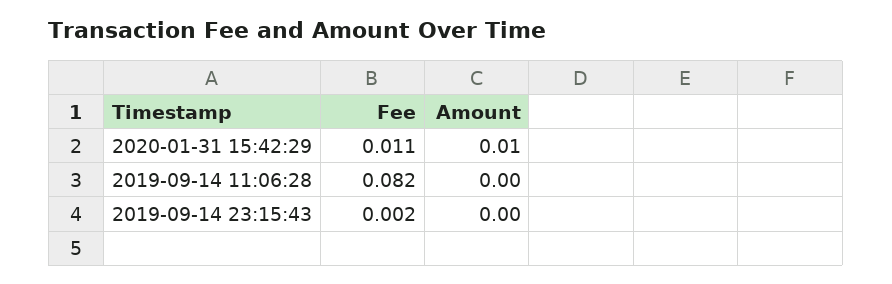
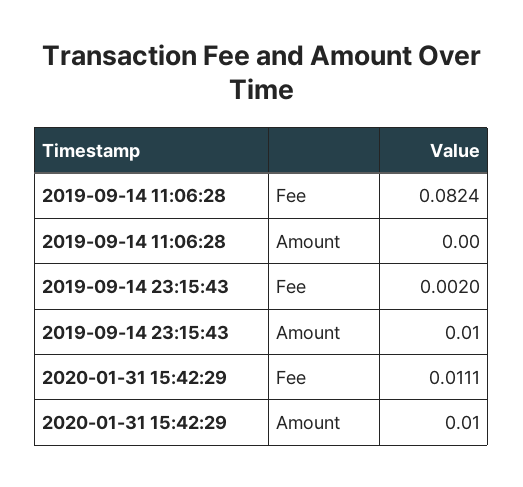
Amount, 2019-09-14 23:15:43: 0 -> 0.01

